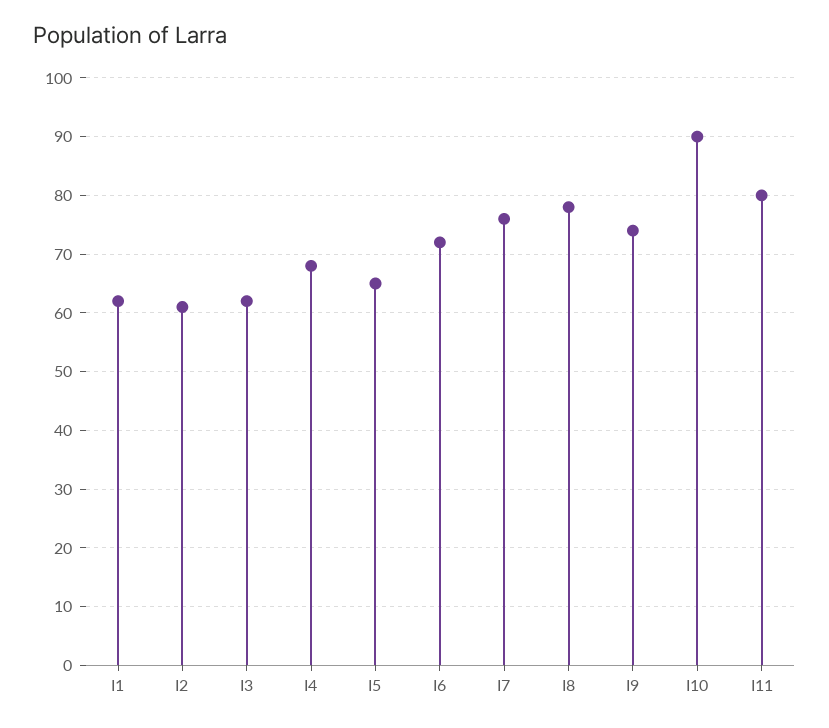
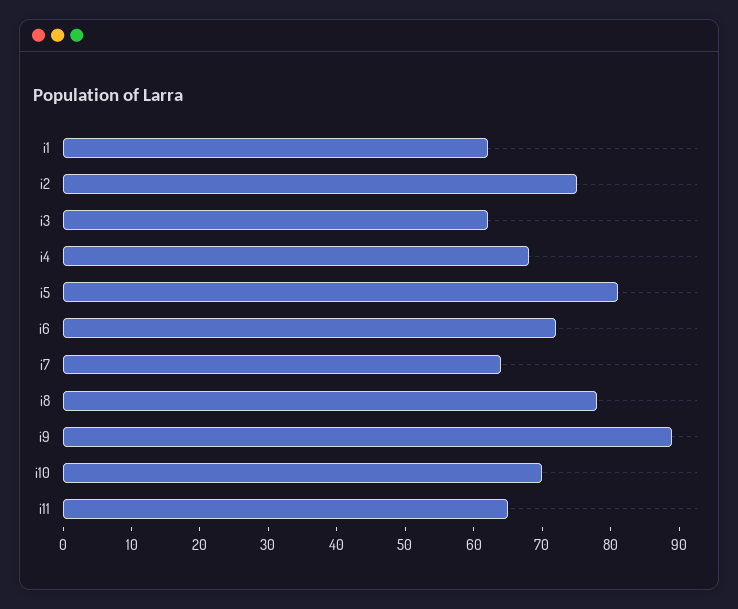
I2: 60 -> 75
I5: 65 -> 80
I7: 75 -> 65
I9: 75 -> 90
I10: 90 -> 70
I11: 80 -> 65

